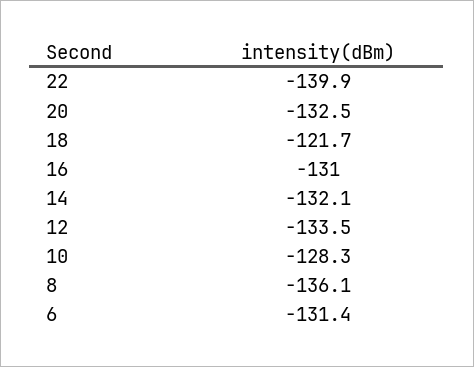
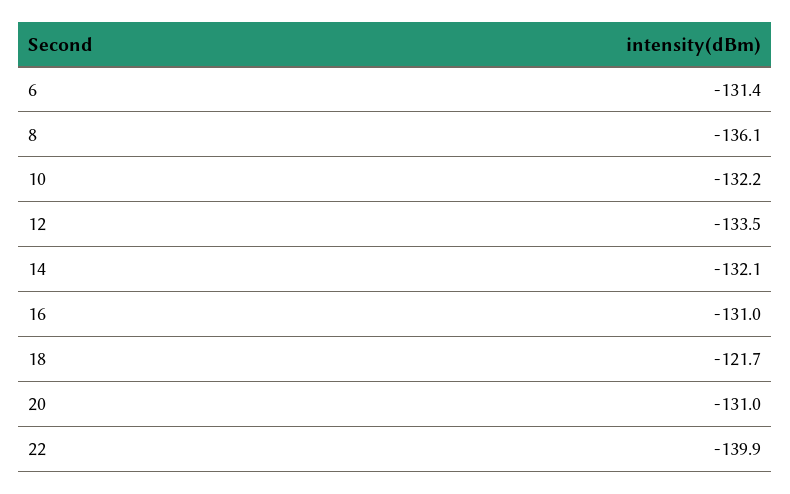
20: -132.5 -> -131
10: -128.3 -> -132.2

